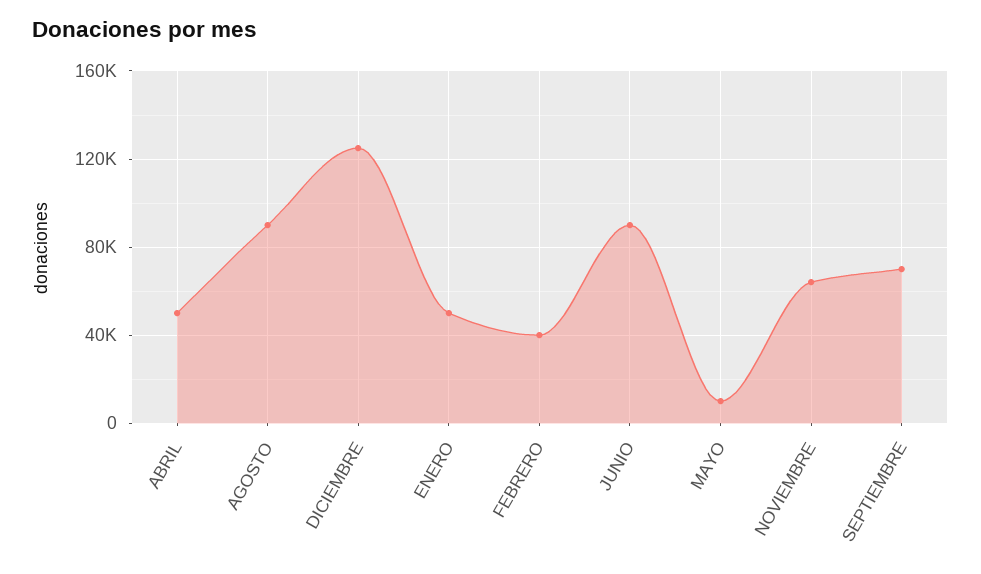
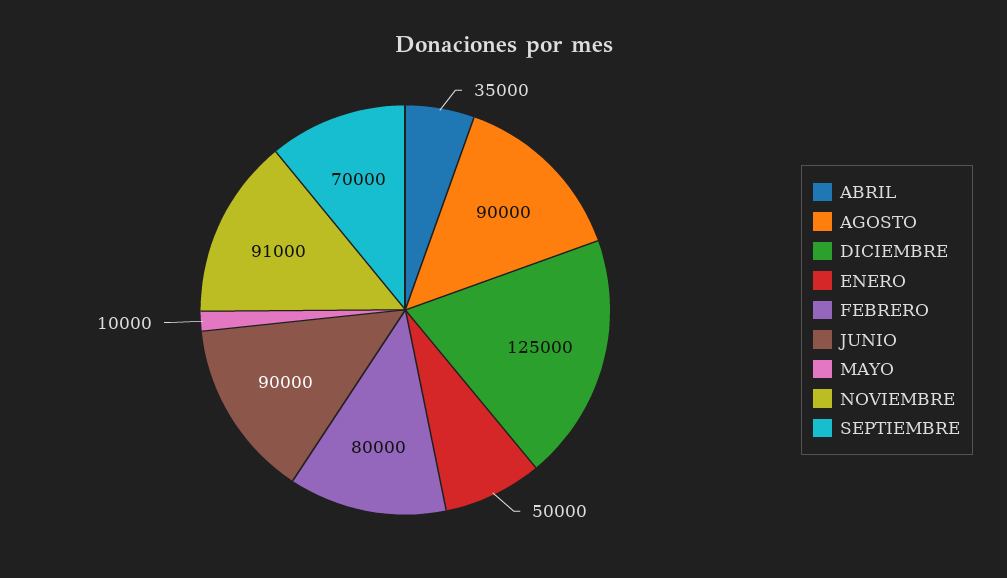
ABRIL: 50000 -> 35000
FEBRERO: 40000 -> 80000
NOVIEMBRE: 65000 -> 91000

